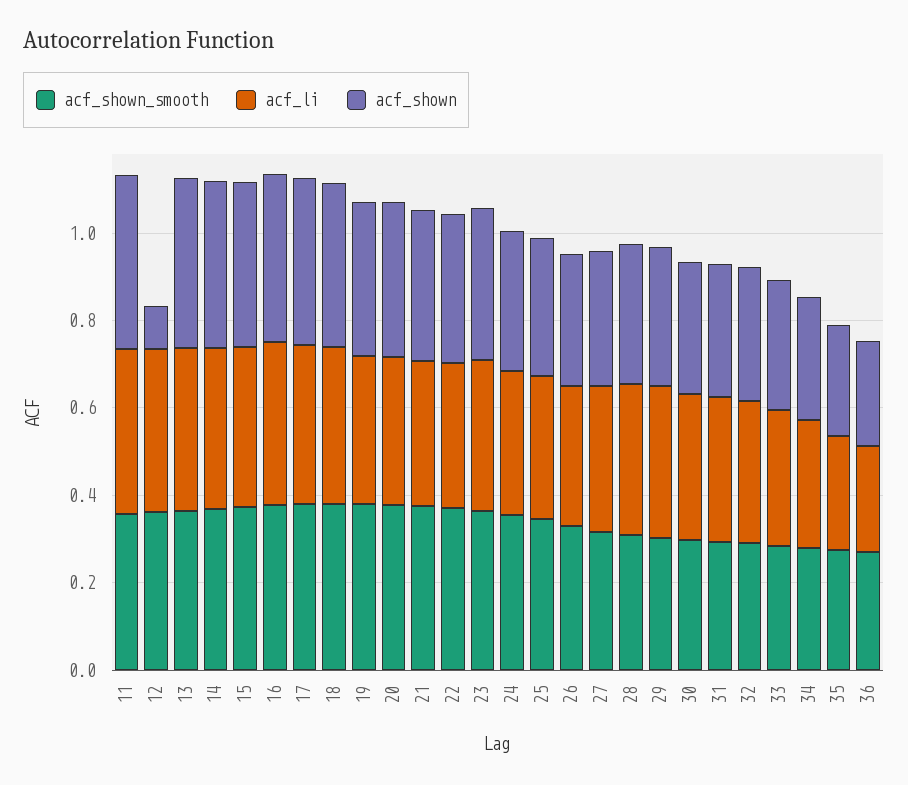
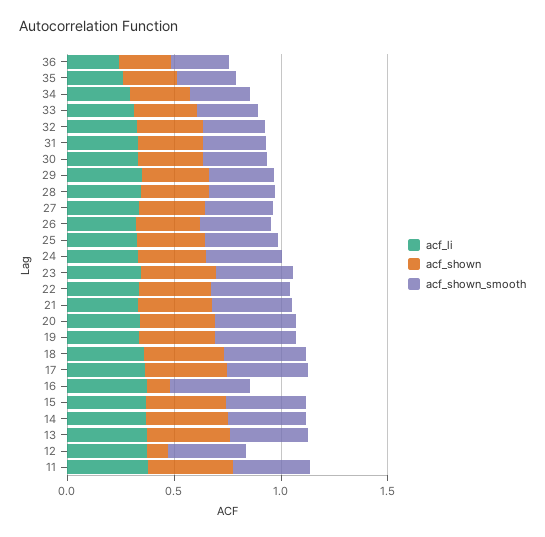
acf_shown, 16: 0.4 -> 0.1

